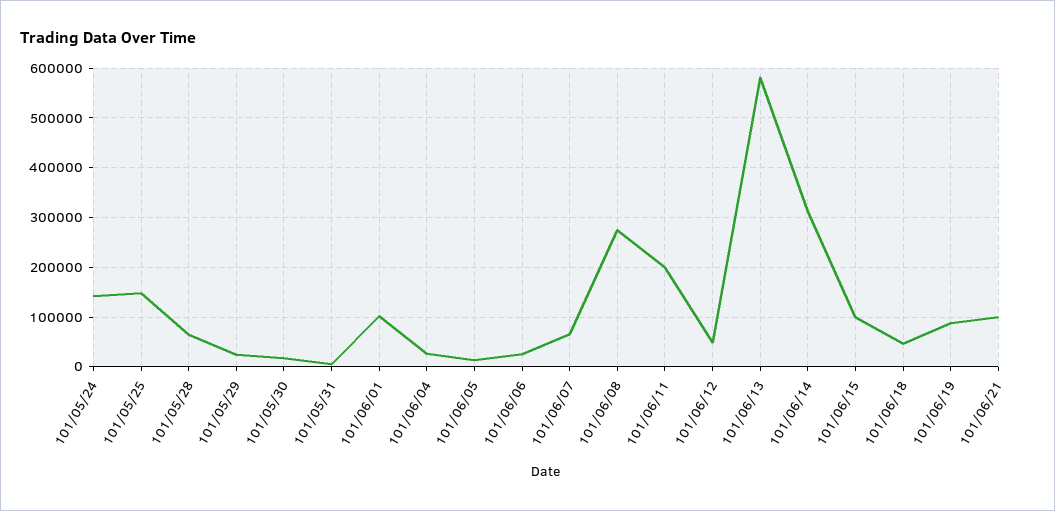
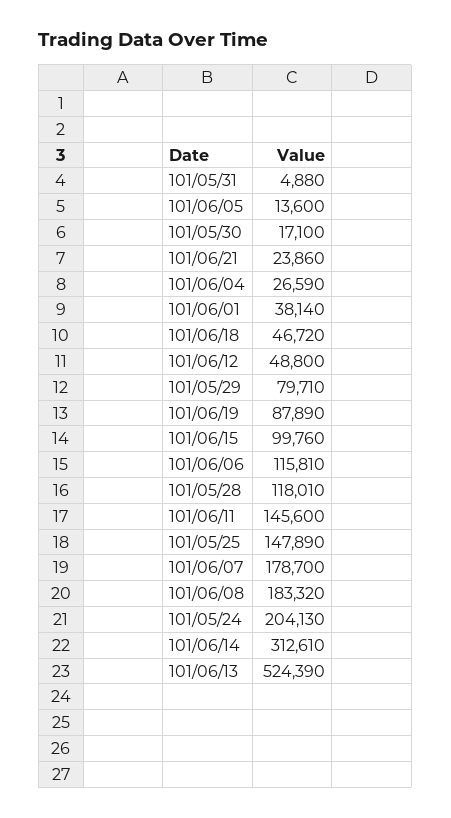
101/05/24: 140000 -> 204130
101/05/28: 60000 -> 118010
101/05/29: 20000 -> 79710
101/06/01: 100000 -> 38140
101/06/06: 20000 -> 115810
101/06/07: 60000 -> 178700
101/06/08: 280000 -> 183320
101/06/11: 200000 -> 145600
101/06/13: 580000 -> 524390
101/06/21: 100000 -> 23860

